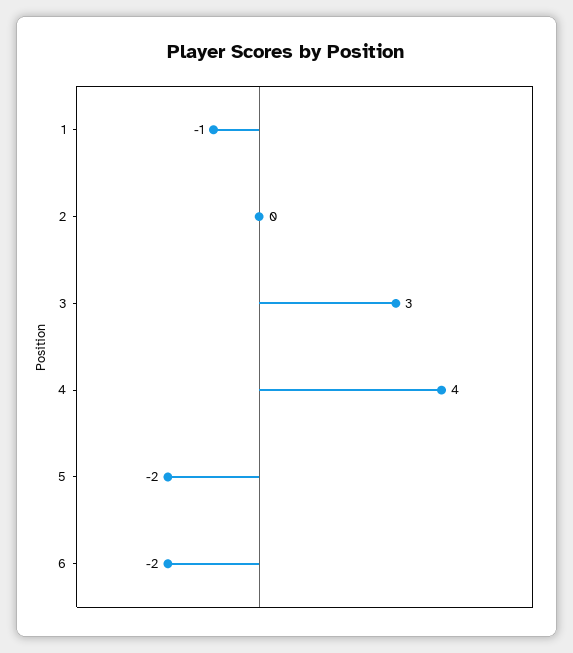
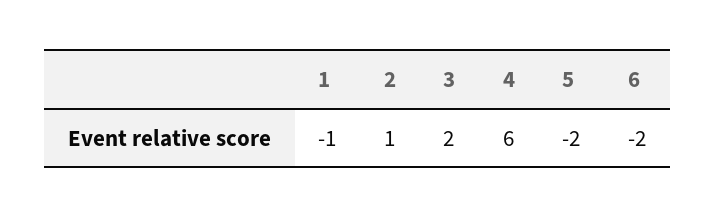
2: 0 -> 1
3: 3 -> 2
4: 4 -> 6

